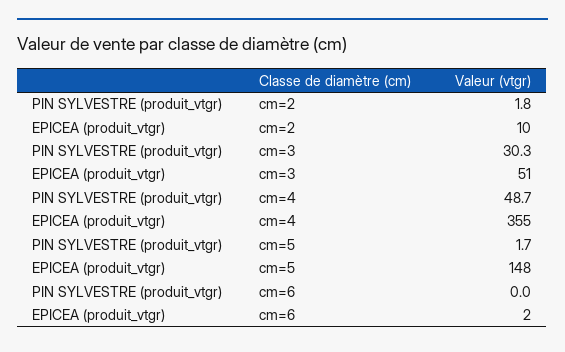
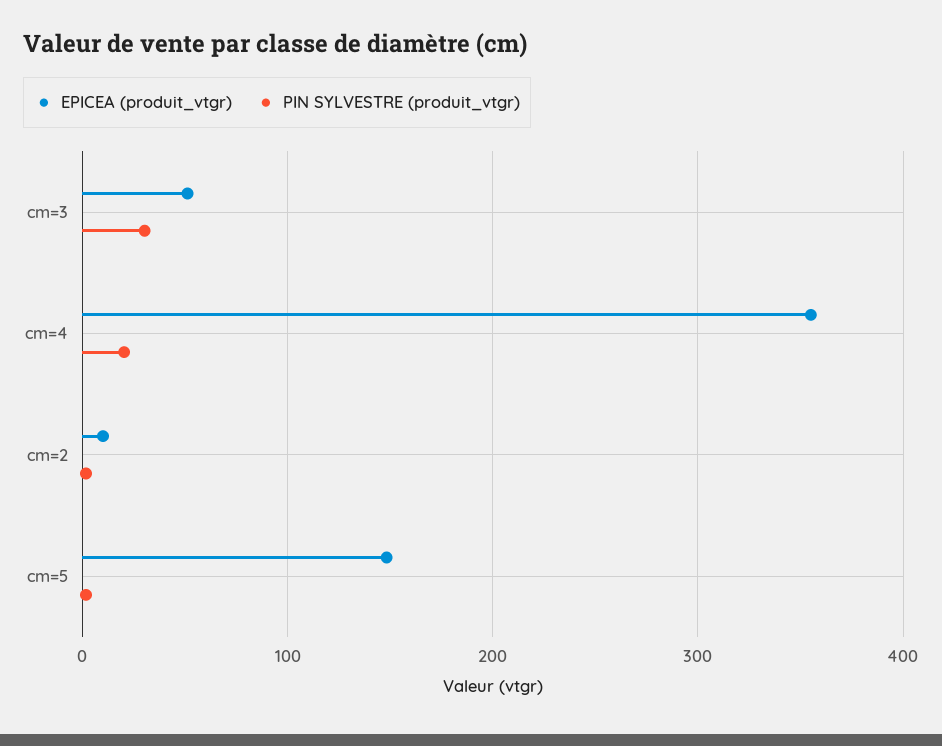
PIN SYLVESTRE (produit_vtgr), cm=4: 48.7 -> 20
PIN SYLVESTRE (produit_vtgr), cm=6: 0 -> none
EPICEA (produit_vtgr), cm=6: 2 -> none

